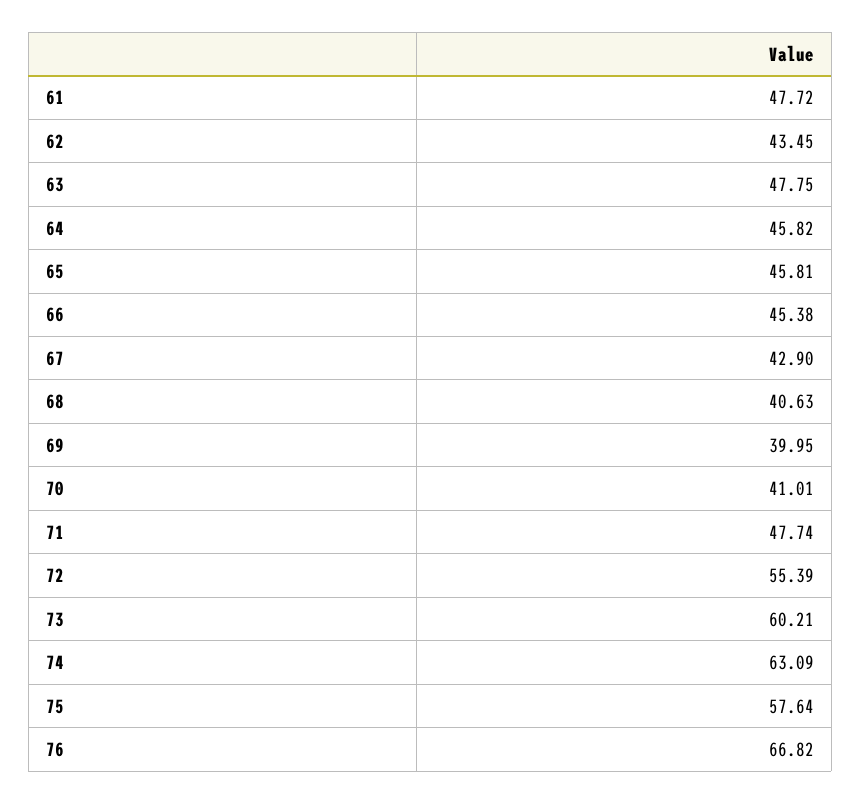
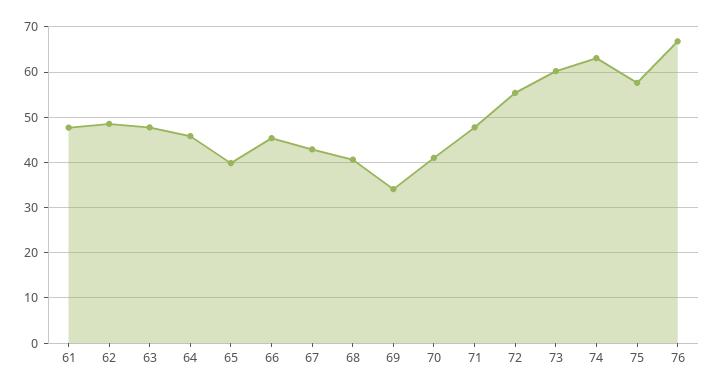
62: 43.45 -> 48
65: 45.81 -> 40
69: 39.95 -> 34

